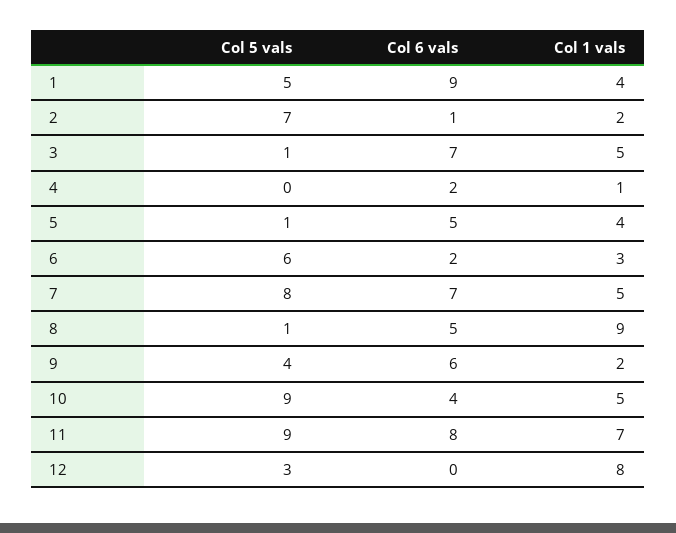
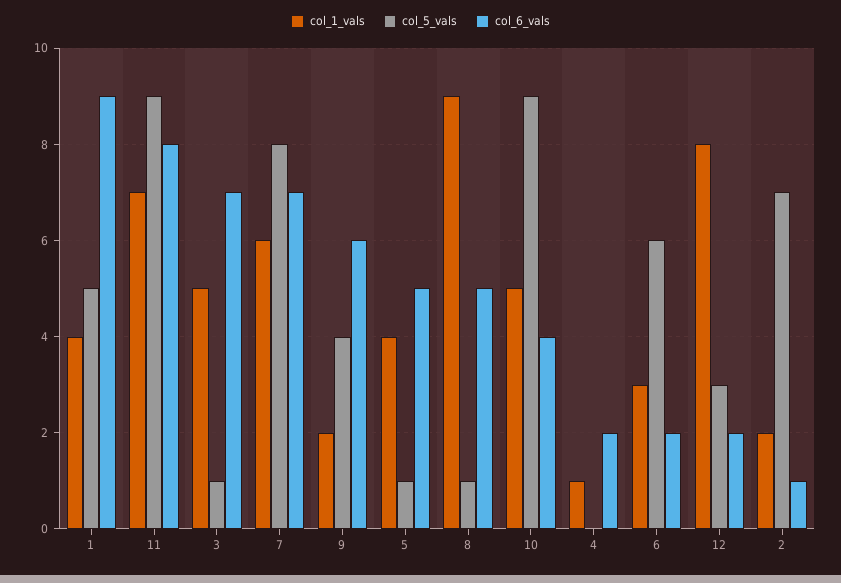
Col 1 vals, 7: 5 -> 6
Col 6 vals, 12: 0 -> 2

